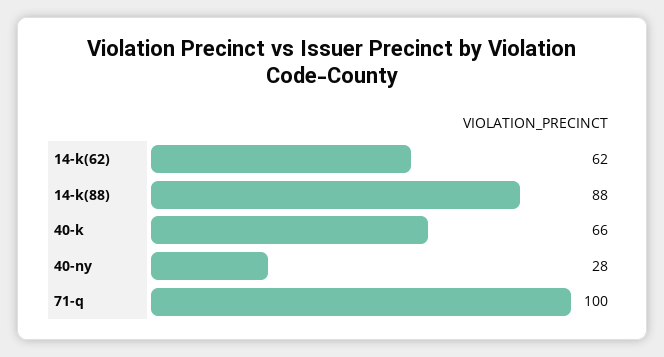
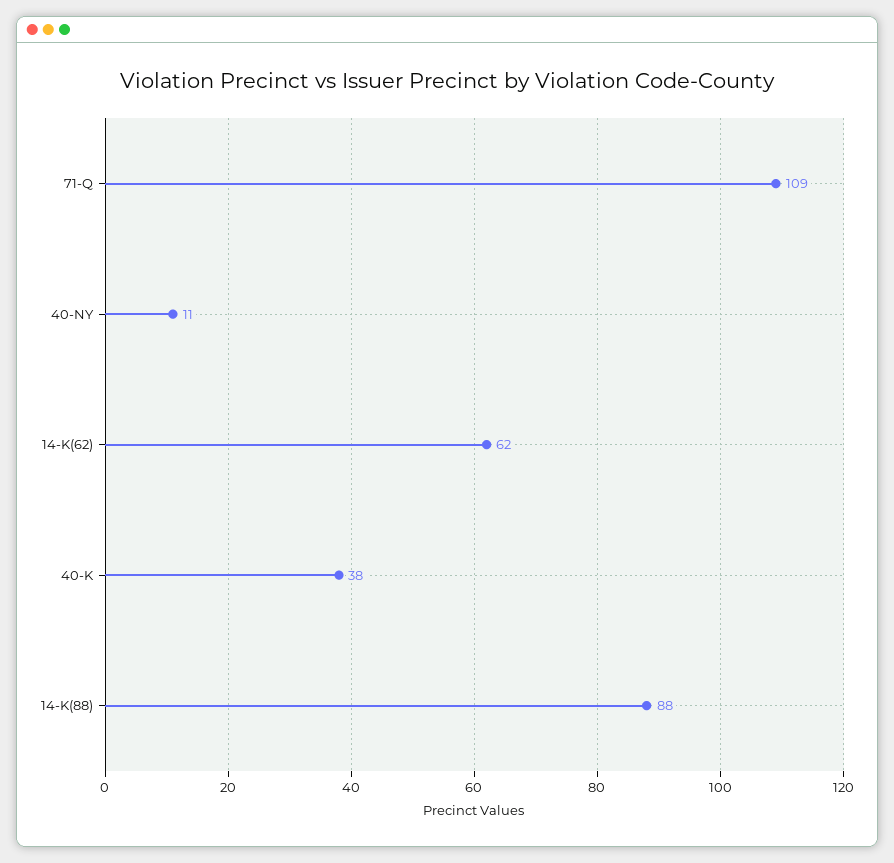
40-k: 66 -> 38
40-ny: 28 -> 11
71-q: 100 -> 109

